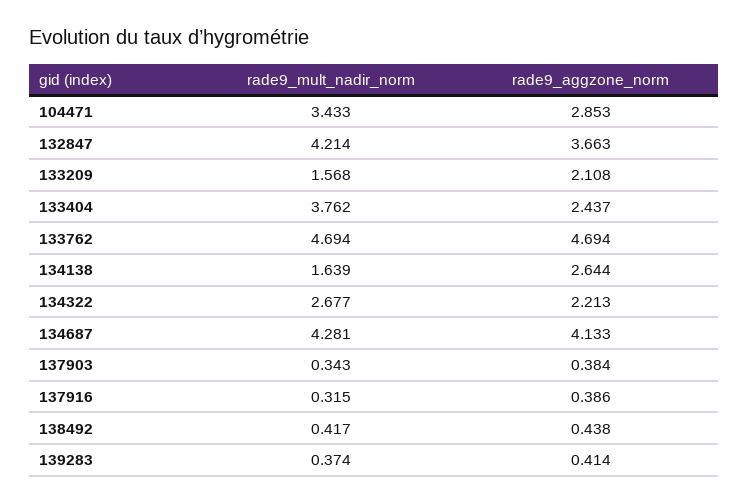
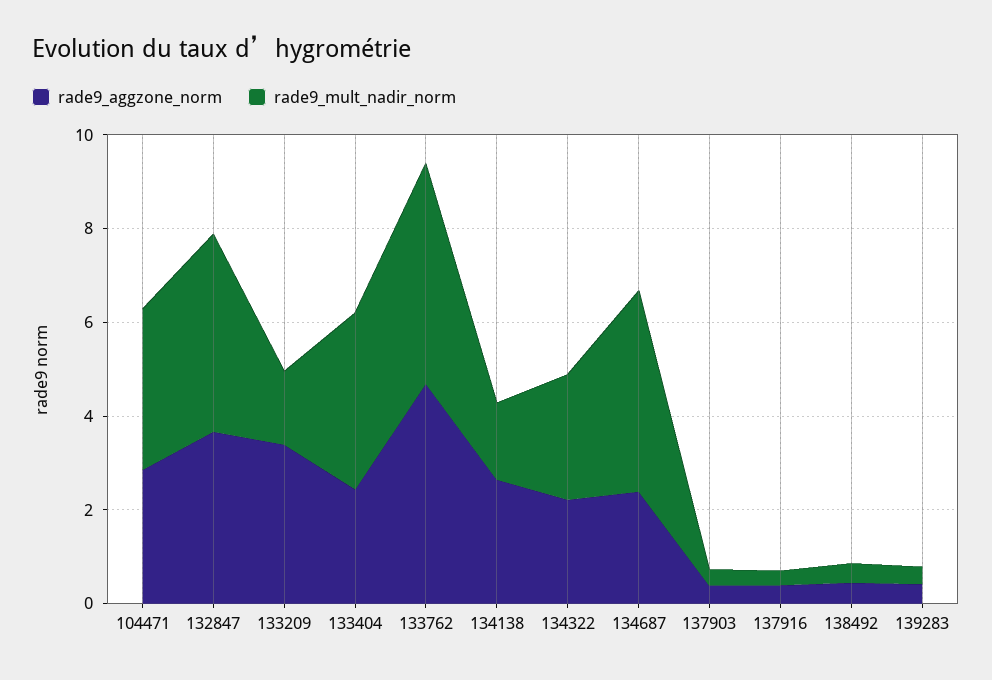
rade9_aggzone_norm, 133209: 2.108 -> 3.5
rade9_aggzone_norm, 134687: 4.133 -> 2.5

